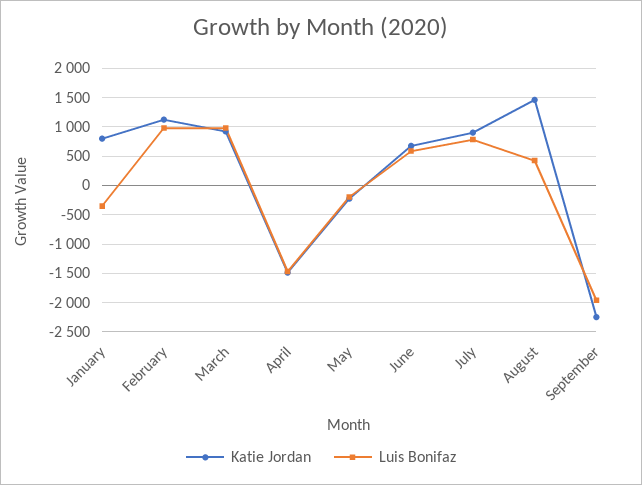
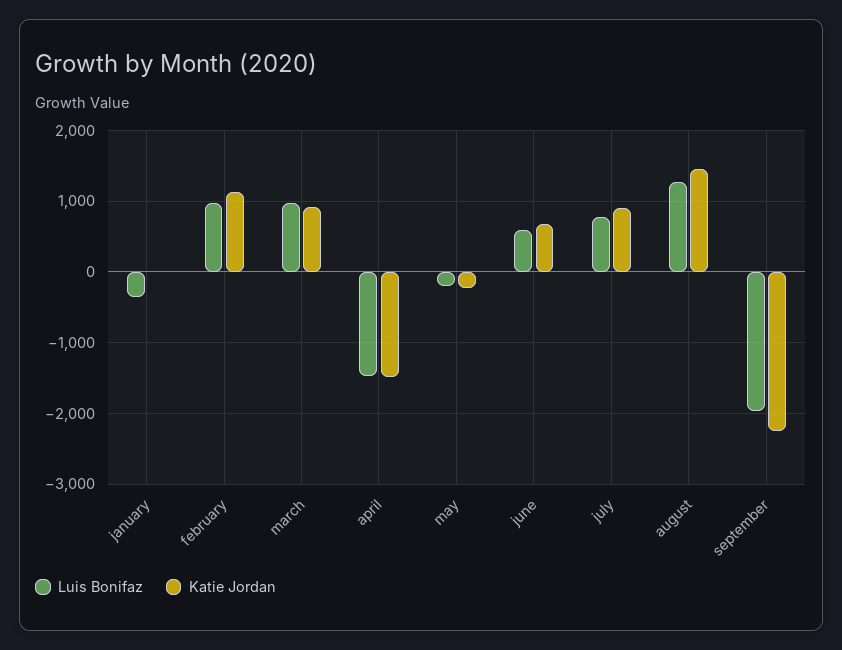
Katie Jordan, January: 750 -> 0
Luis Bonifaz, August: 500 -> 1300

